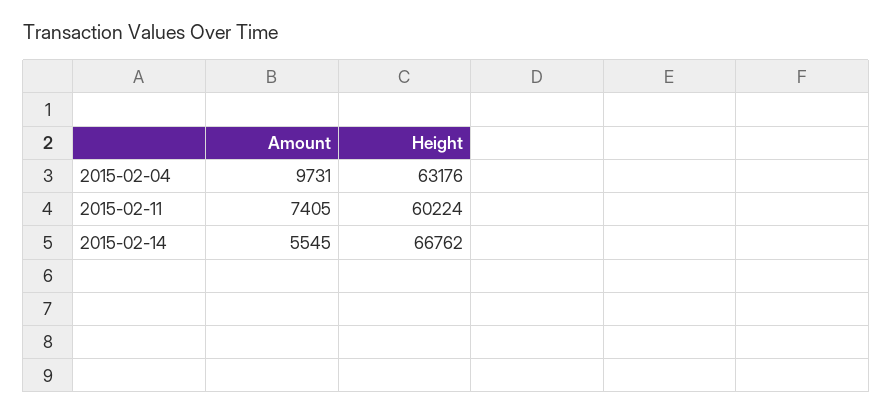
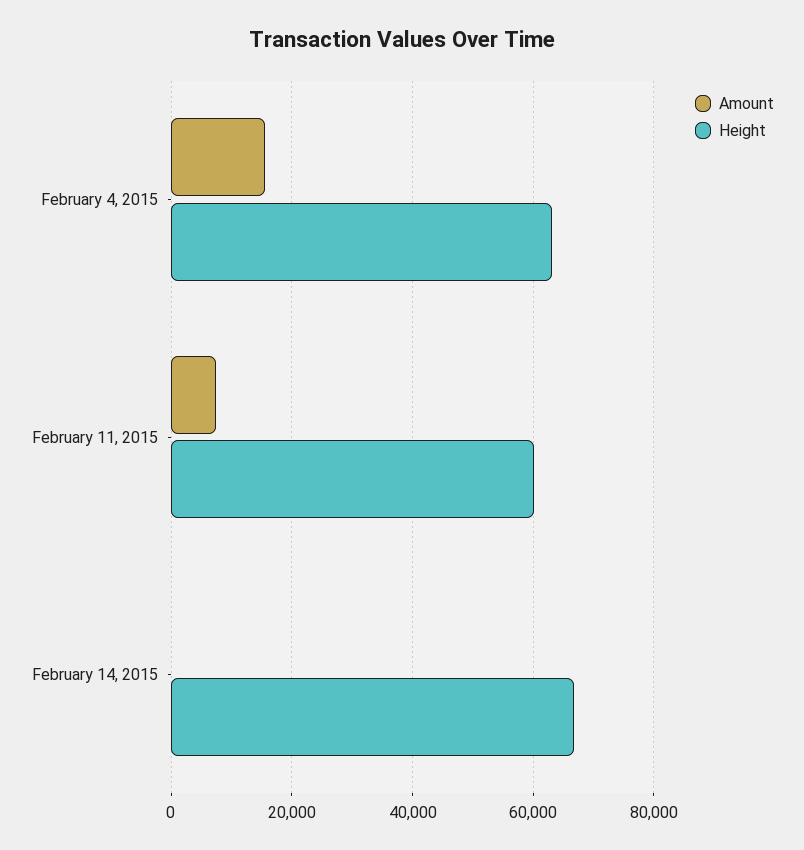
Amount, 2015-02-04: 9731 -> 16000
Amount, 2015-02-14: 5545 -> 0

